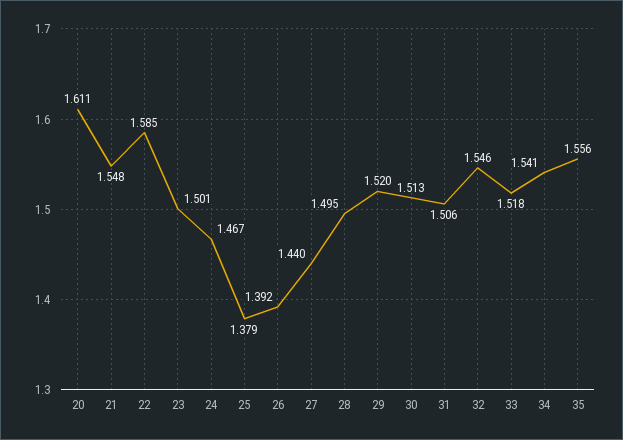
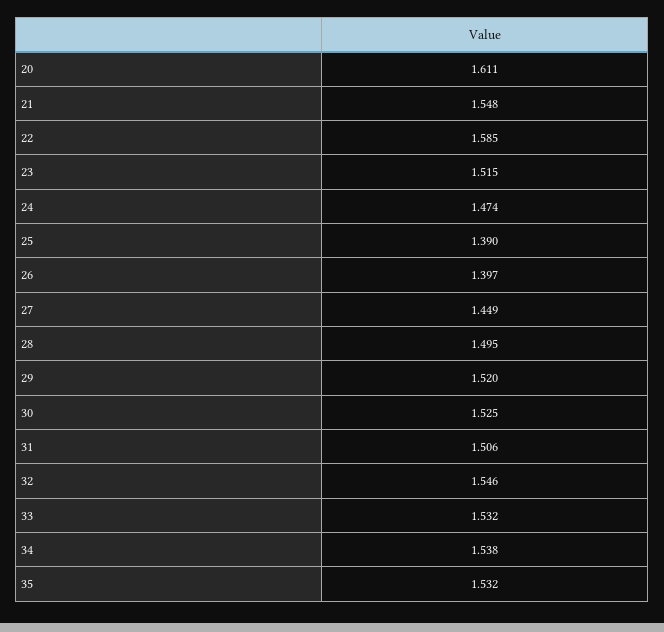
23: 1.501 -> 1.515
24: 1.467 -> 1.474
25: 1.379 -> 1.39
26: 1.392 -> 1.397
27: 1.44 -> 1.449
30: 1.513 -> 1.525
33: 1.518 -> 1.532
34: 1.541 -> 1.538
35: 1.556 -> 1.532

